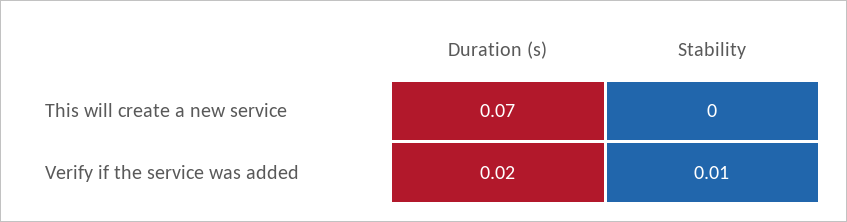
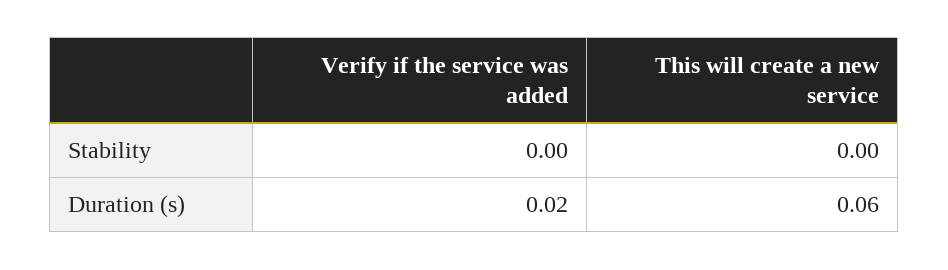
Duration (s), This will create a new service: 0.07 -> 0.06
Stability, Verify if the service was added: 0.01 -> 0

